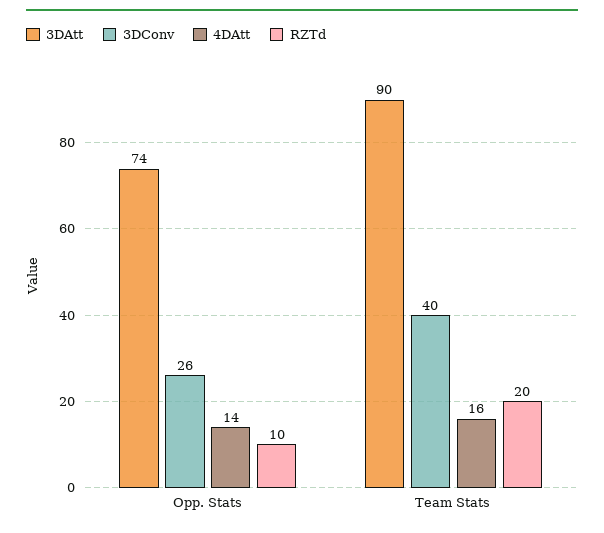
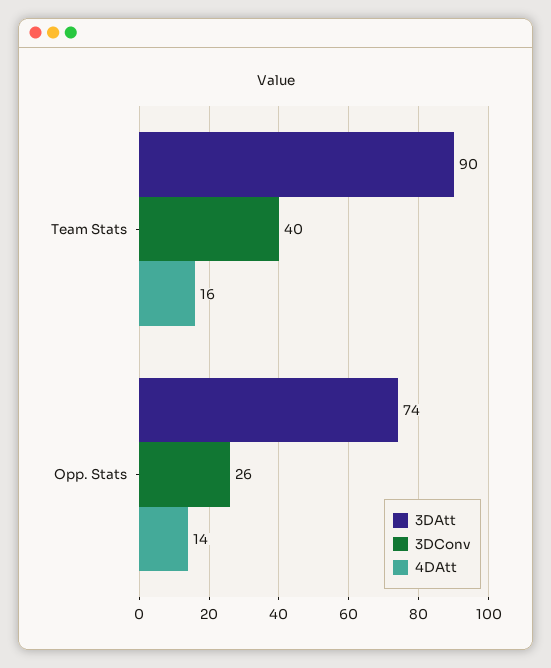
RZTd, Opp. Stats: 10 -> none
RZTd, Team Stats: 20 -> none

